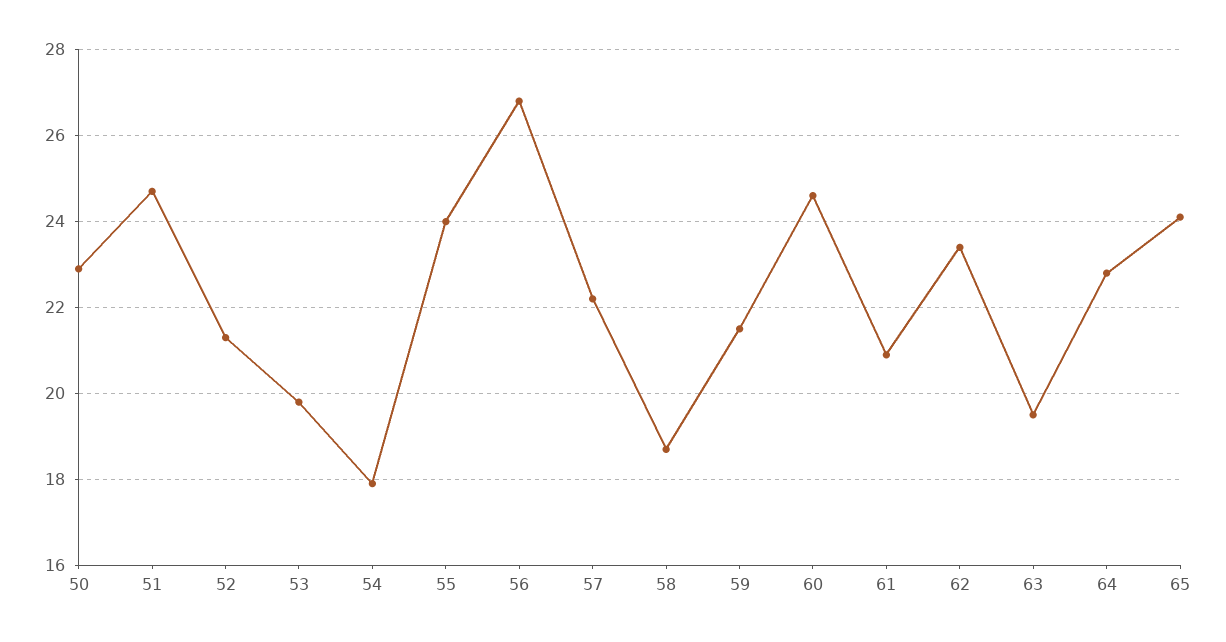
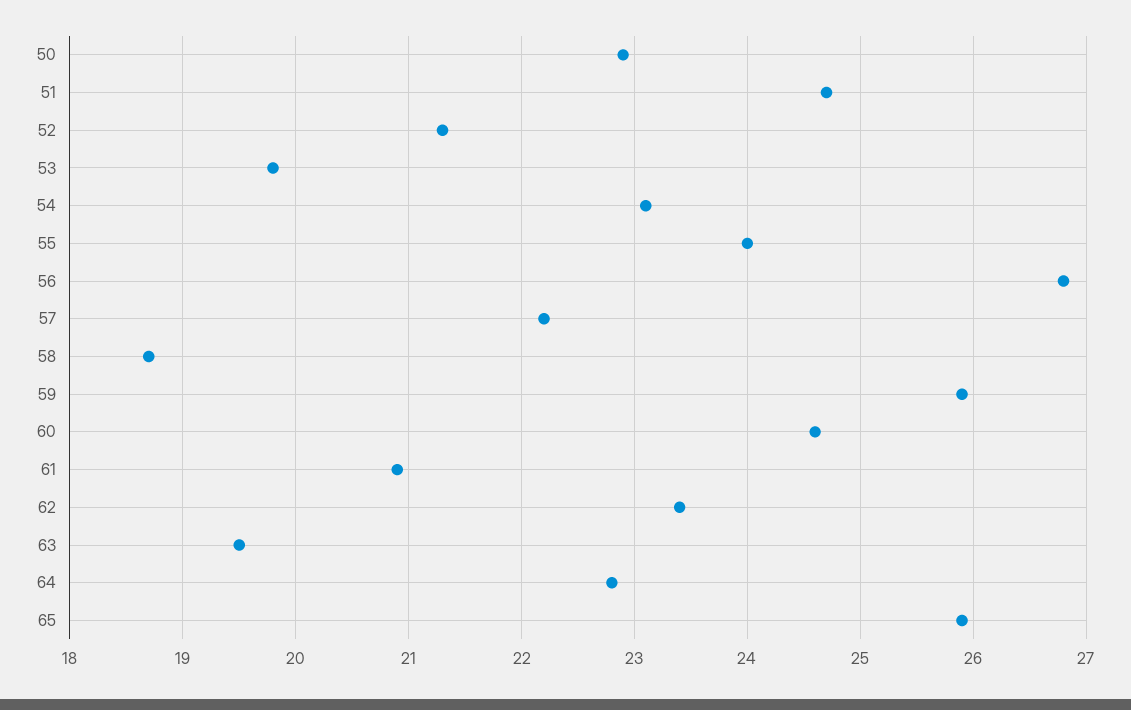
54: 18 -> 23.1
59: 21.5 -> 25.9
65: 24 -> 25.9

